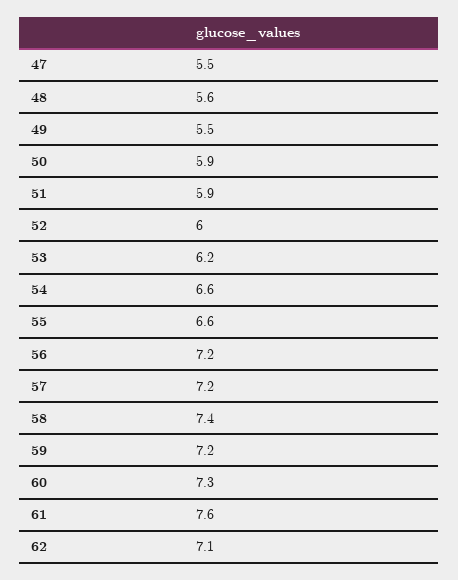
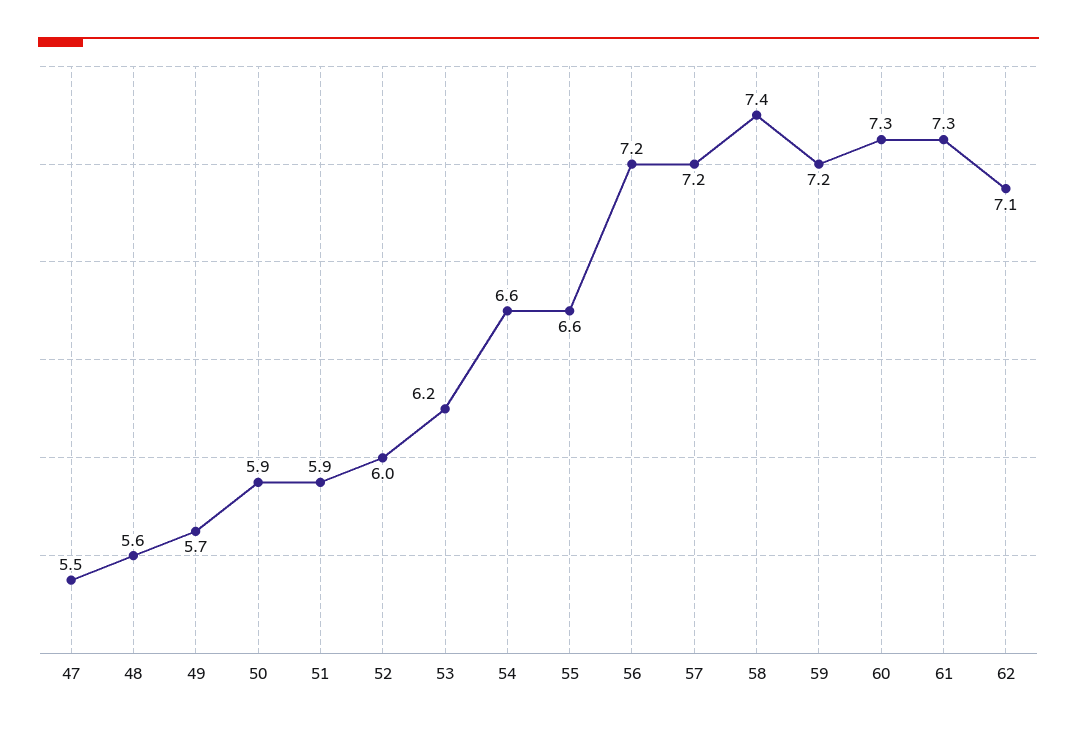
49: 5.5 -> 5.7
61: 7.6 -> 7.3

